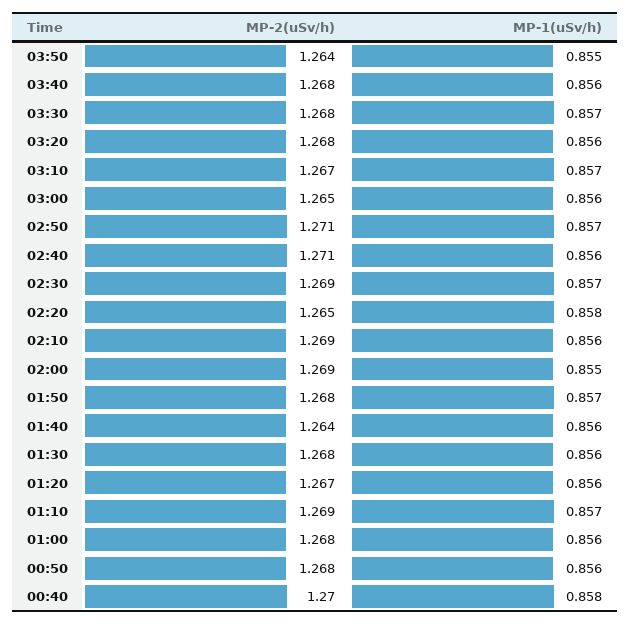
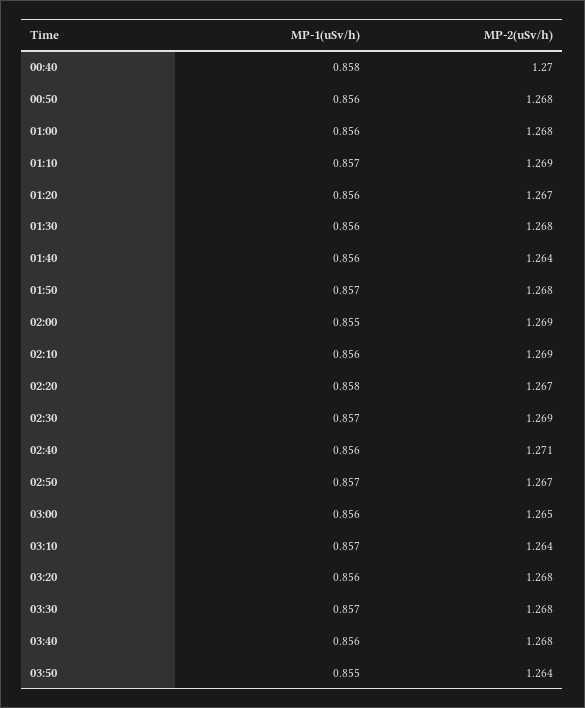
MP-2(uSv/h), 03:10: 1.267 -> 1.264
MP-2(uSv/h), 02:50: 1.271 -> 1.267
MP-2(uSv/h), 02:20: 1.265 -> 1.267

